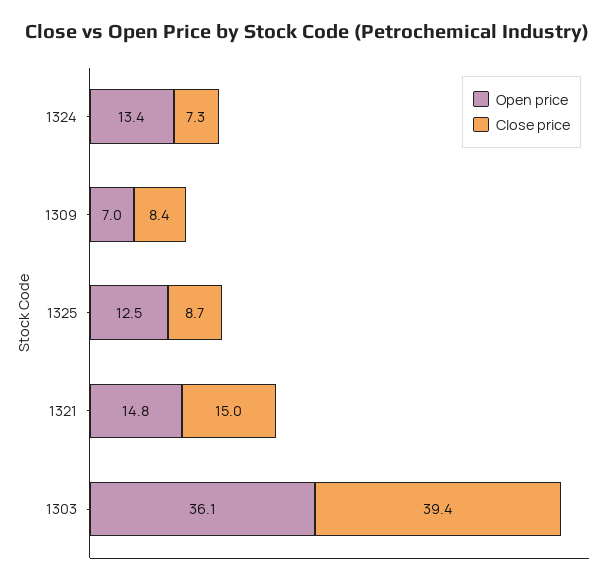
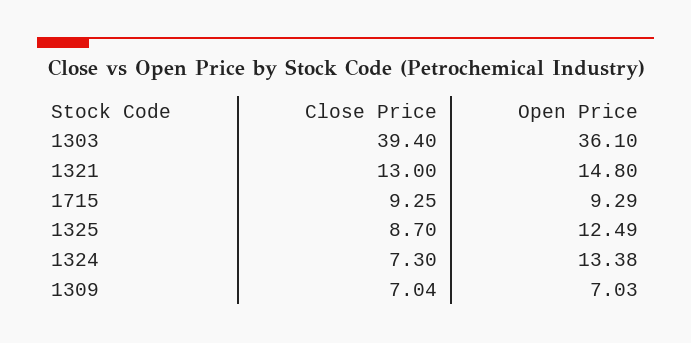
Close price, 1309: 8.4 -> 7.04
Close price, 1321: 15 -> 13
Close price, 1715: none -> 9.25
Open price, 1715: none -> 9.29

